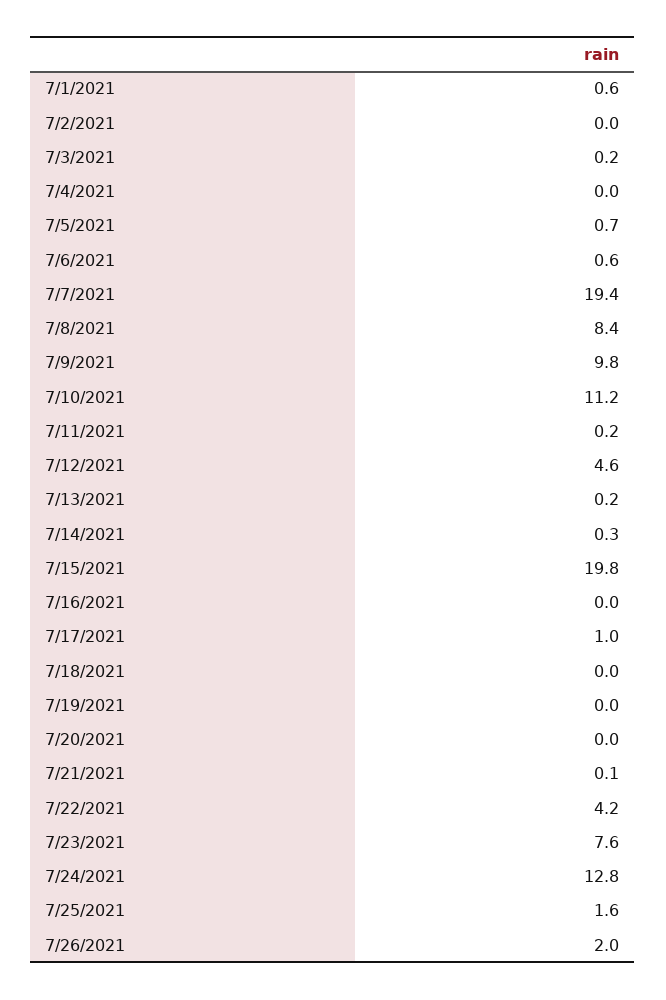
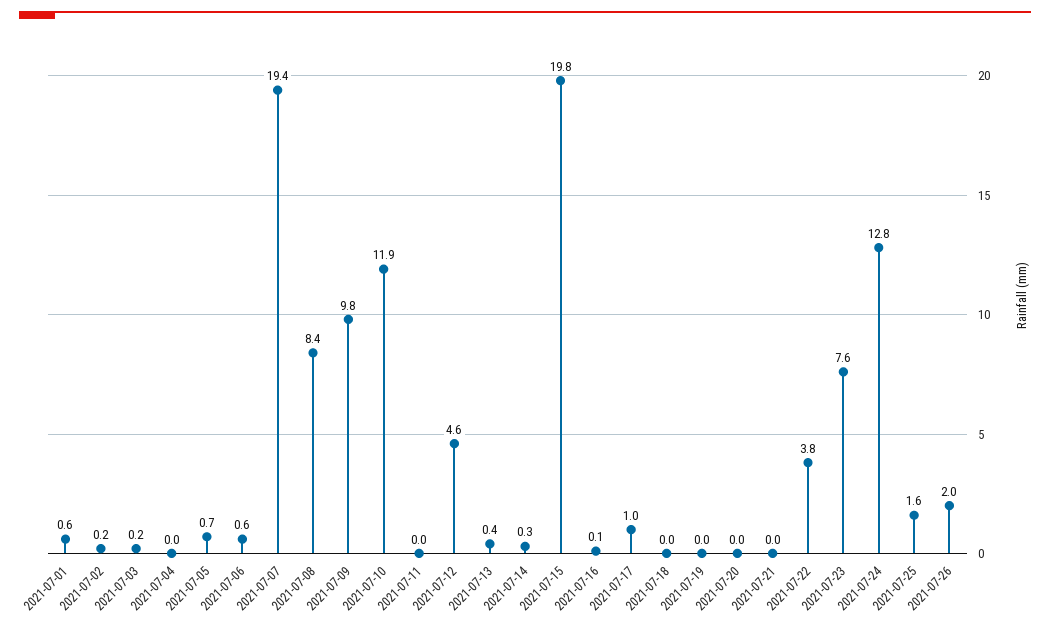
7/2/2021: 0 -> 0.2
7/10/2021: 11.2 -> 11.9
7/11/2021: 0.2 -> 0
7/13/2021: 0.2 -> 0.4
7/16/2021: 0 -> 0.1
7/21/2021: 0.1 -> 0
7/22/2021: 4.2 -> 3.8

